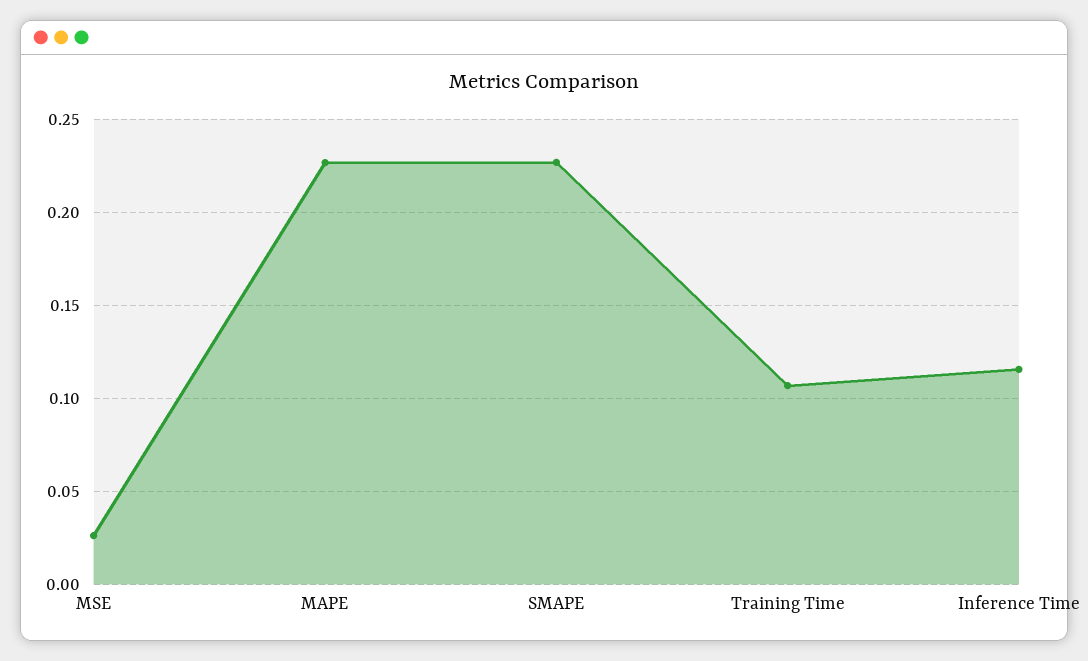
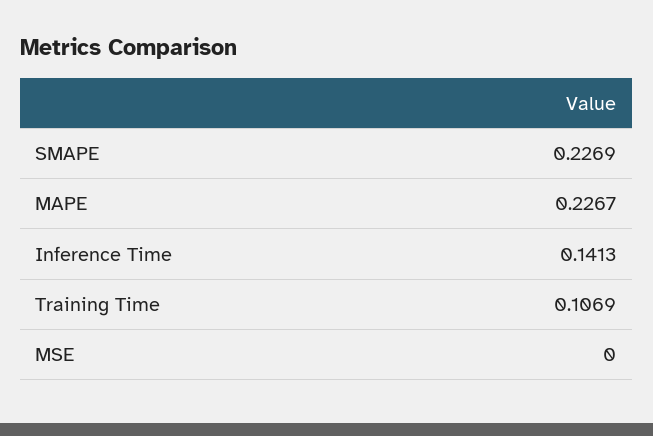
MSE: 0.025 -> 0
Inference Time: 0.115 -> 0.1413

